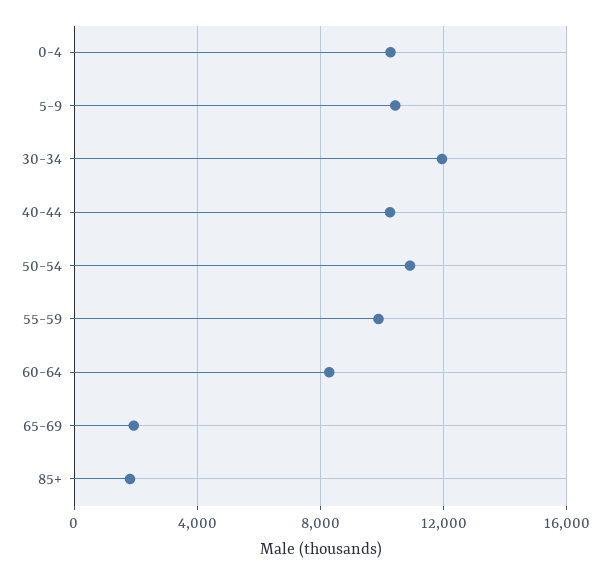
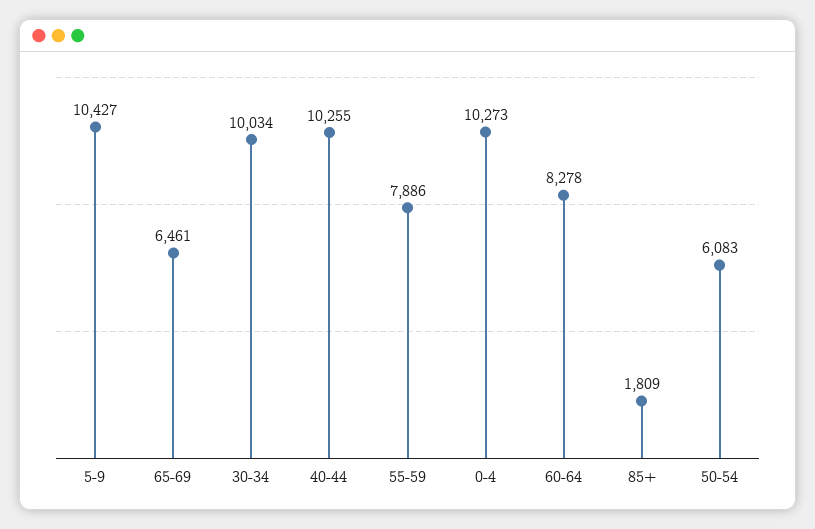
30-34: 12000 -> 10034
50-54: 11000 -> 6083
55-59: 10000 -> 7886
65-69: 2000 -> 6461

